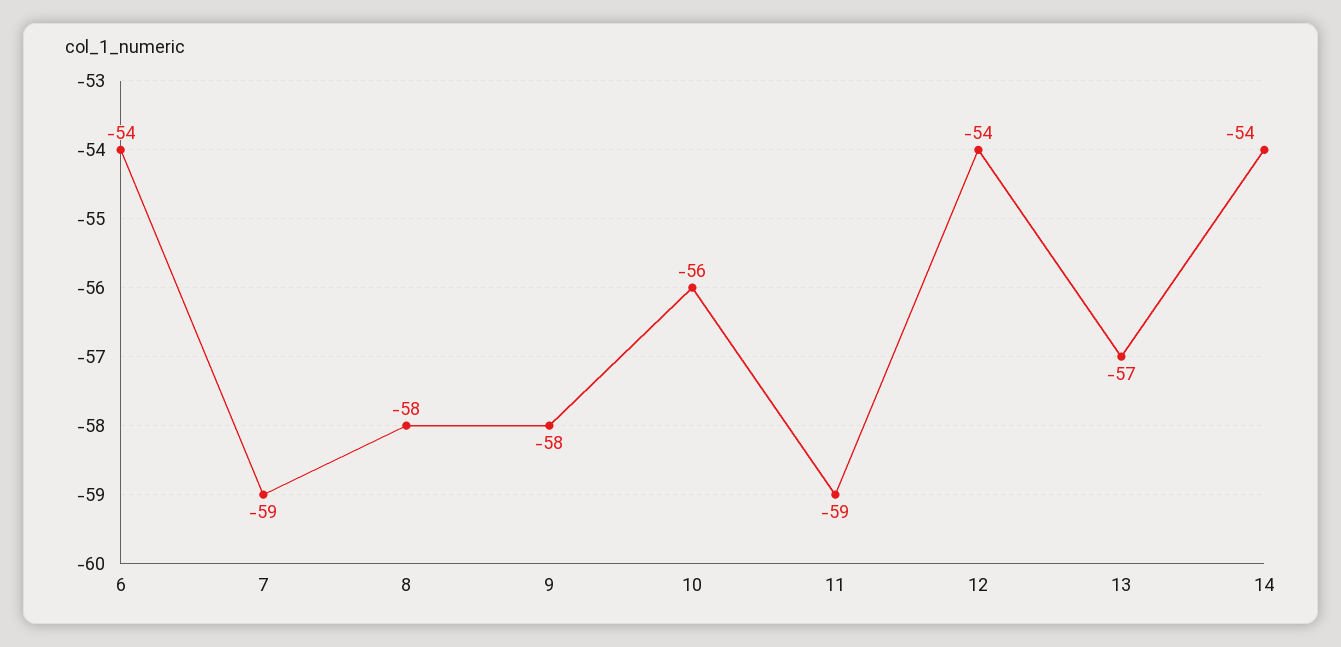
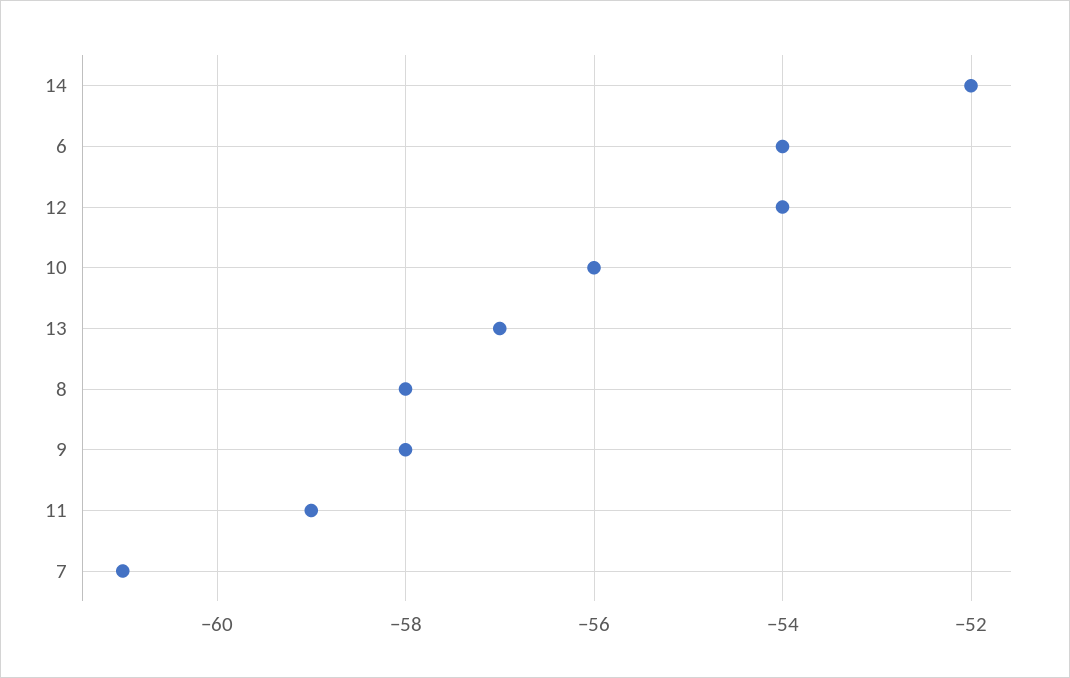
7: -59 -> -61
14: -54 -> -52

